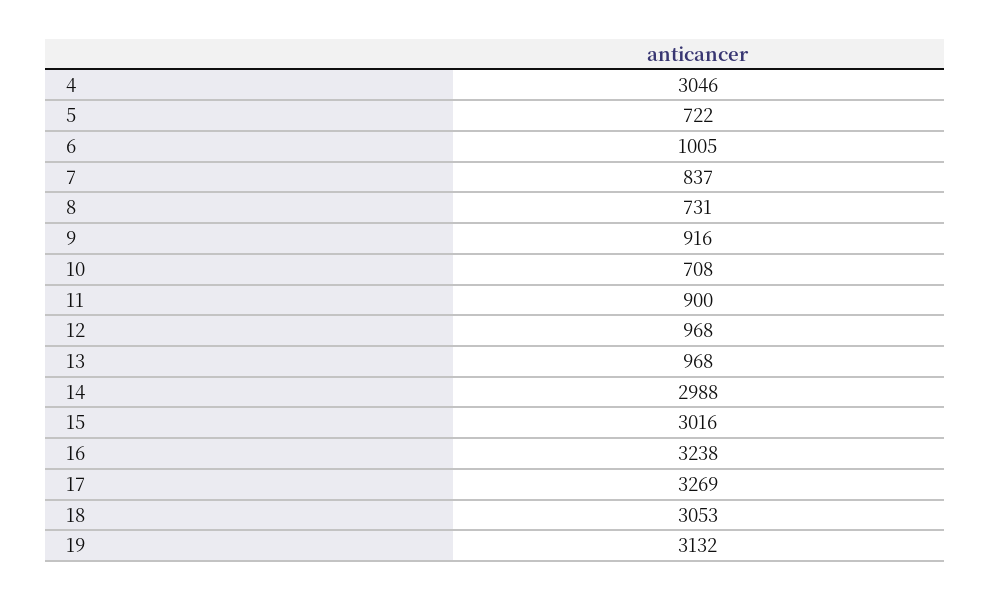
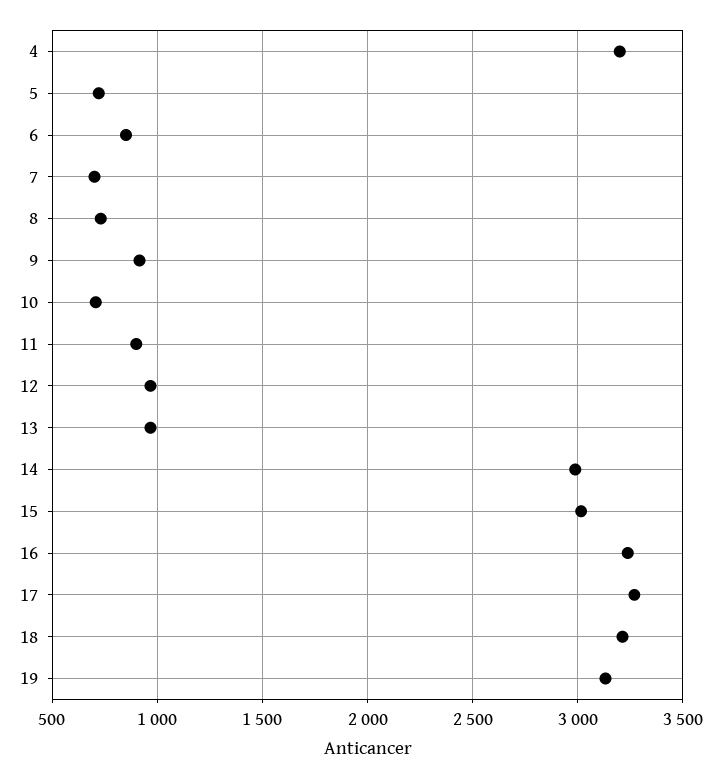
4: 3046 -> 3200
6: 1005 -> 850
7: 837 -> 700
18: 3053 -> 3200

